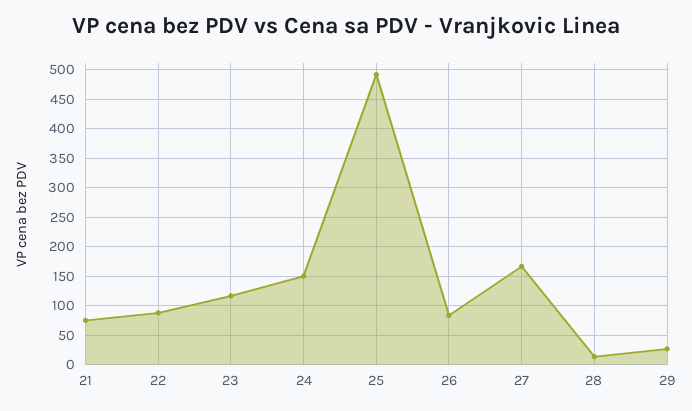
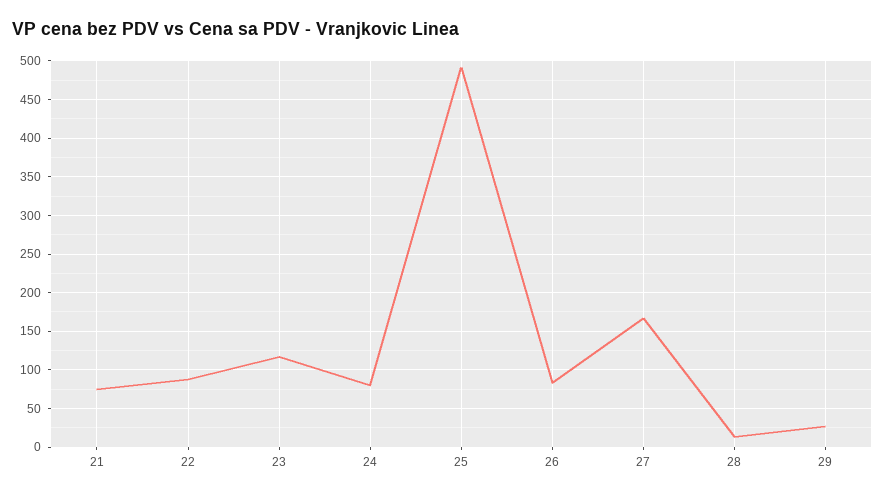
24: 150 -> 80

